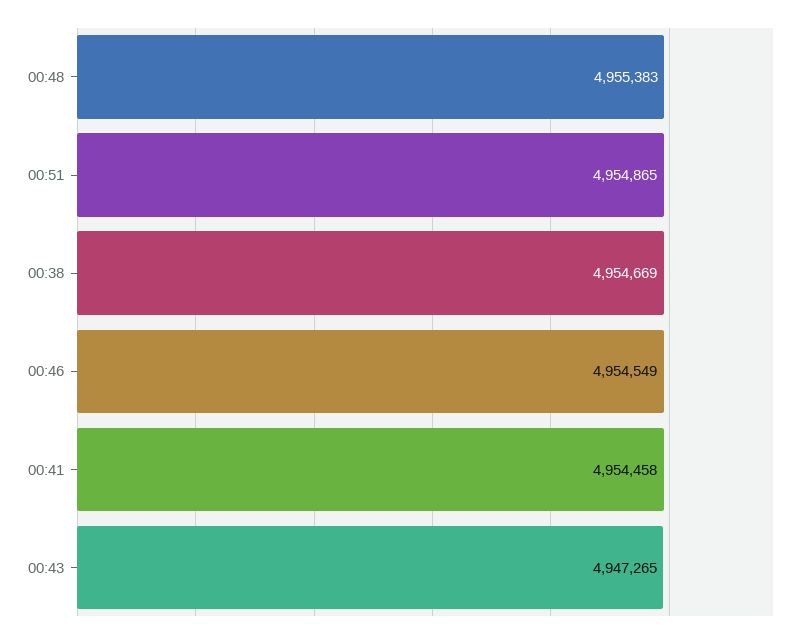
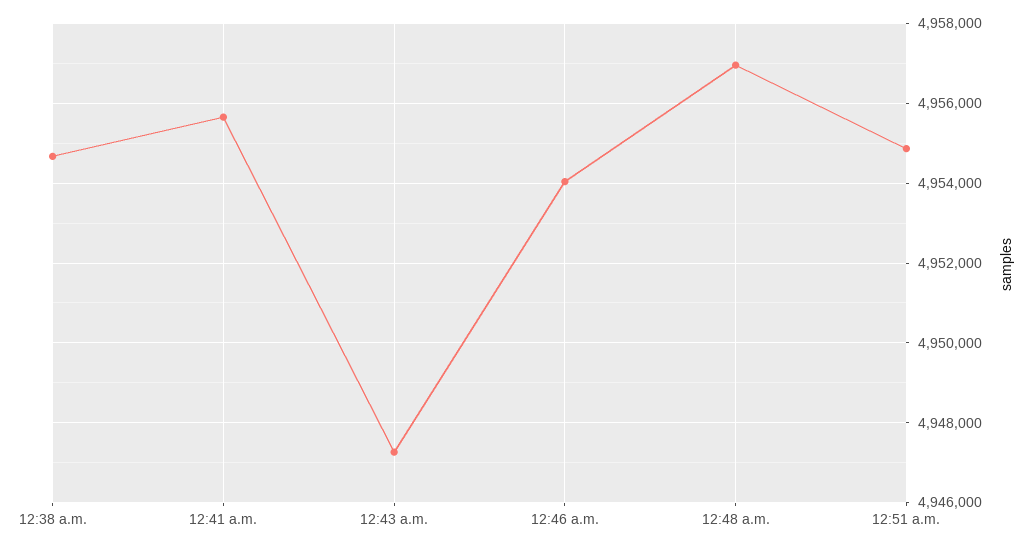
00:48: 4955383 -> 4957000
00:46: 4954549 -> 4954000
00:41: 4954458 -> 4955600

